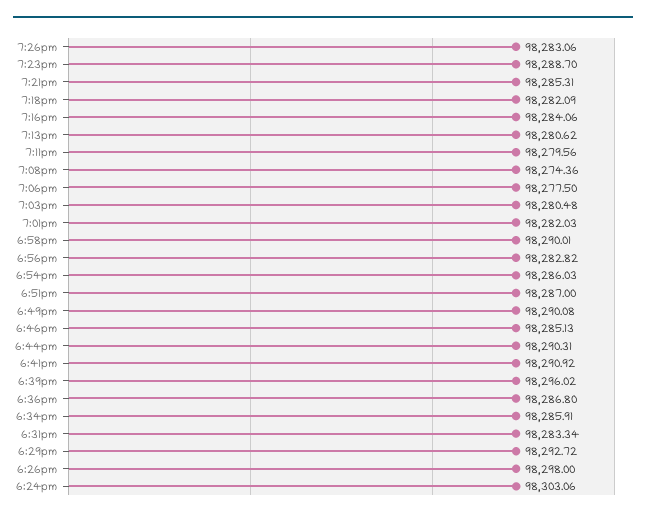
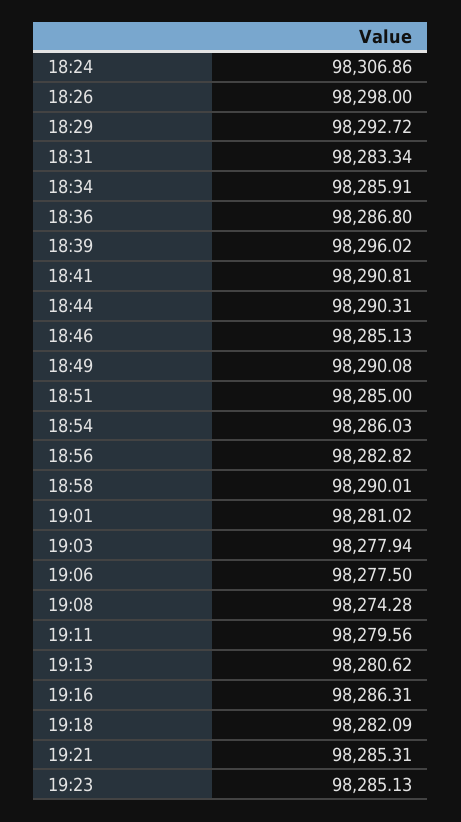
7:26pm: 98283.06 -> none
7:23pm: 98288.7 -> 98285.13
7:16pm: 98284.06 -> 98286.31
7:08pm: 98274.36 -> 98274.28
7:03pm: 98280.48 -> 98277.94
7:01pm: 98282.03 -> 98281.02
6:51pm: 98287 -> 98285
6:41pm: 98290.92 -> 98290.81
6:24pm: 98303.06 -> 98306.86

